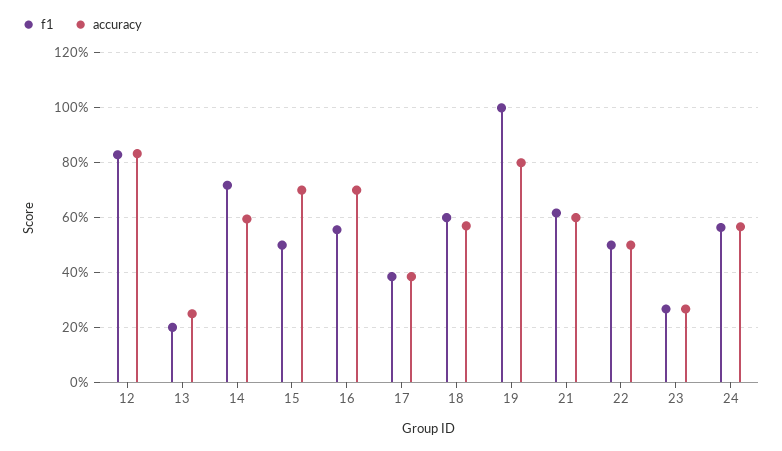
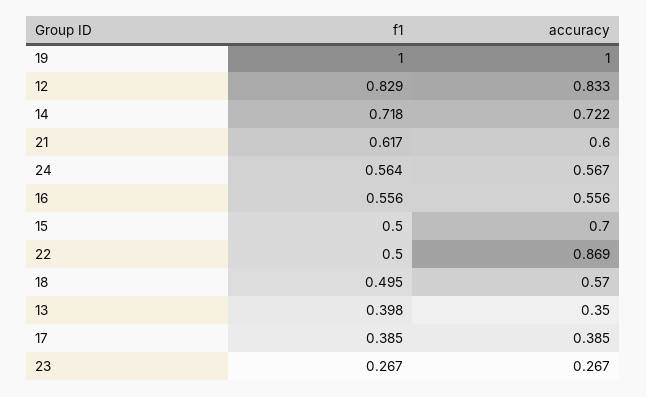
f1, 13: 0.2 -> 0.398
accuracy, 13: 0.25 -> 0.35
accuracy, 14: 0.6 -> 0.722
accuracy, 16: 0.7 -> 0.556
f1, 18: 0.6 -> 0.495
accuracy, 19: 0.8 -> 1
accuracy, 22: 0.5 -> 0.869

